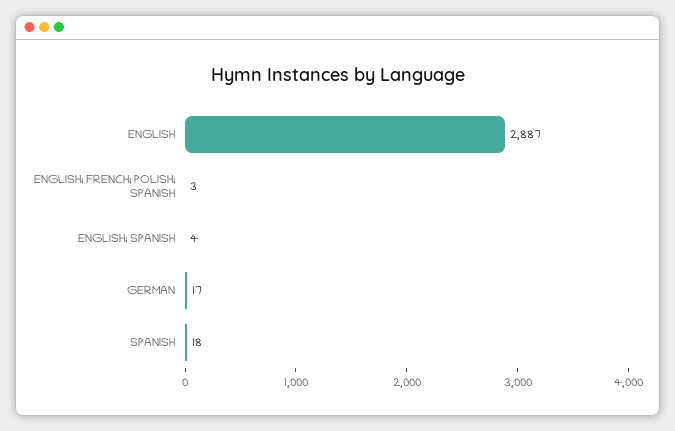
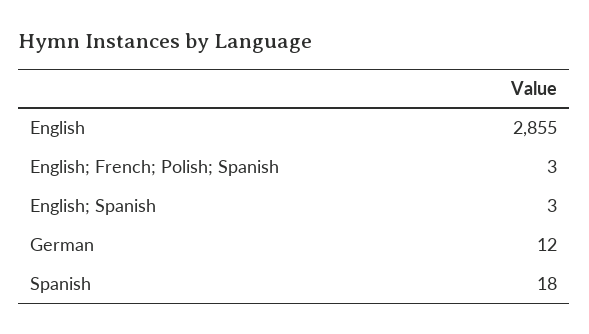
ENGLISH: 2887 -> 2855
ENGLISH; SPANISH: 4 -> 3
GERMAN: 17 -> 12

